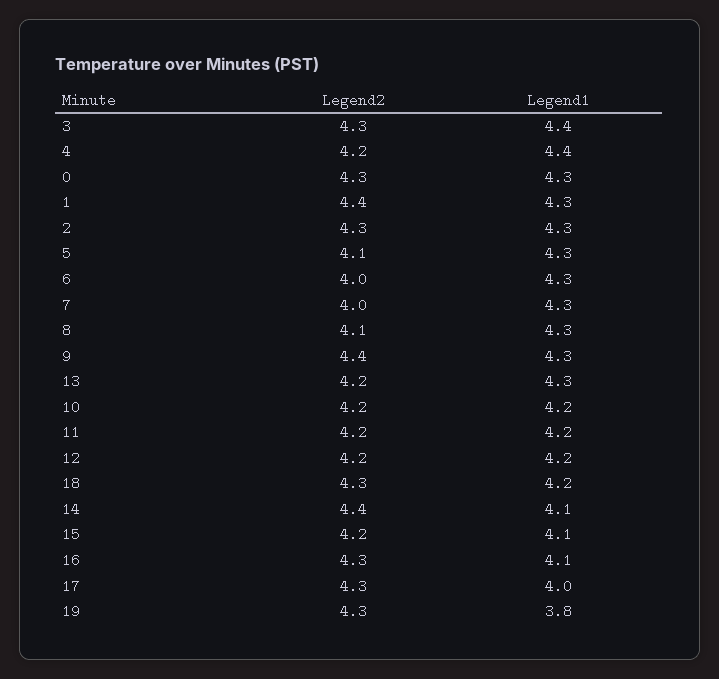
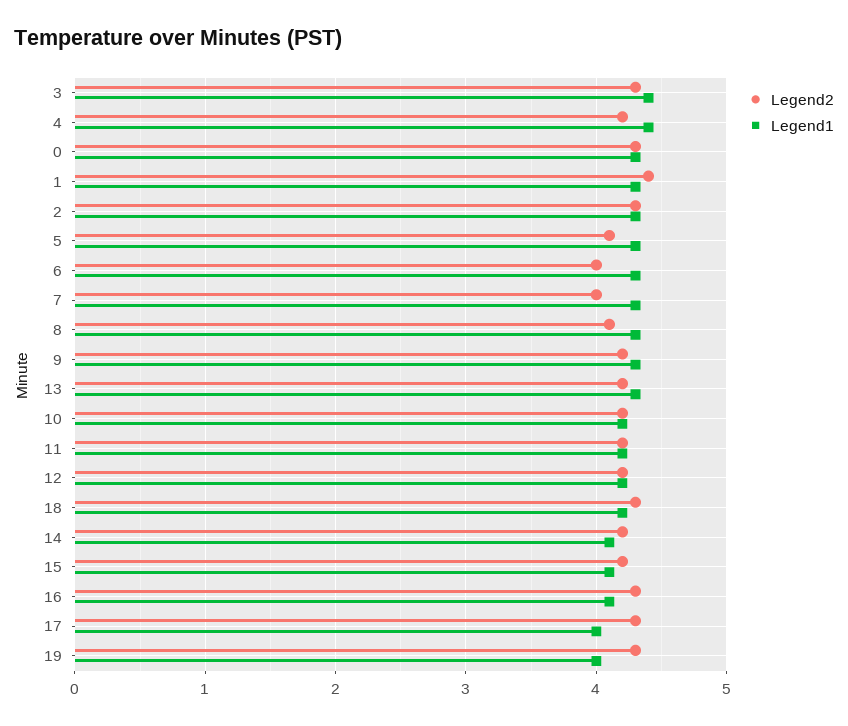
Legend2, 9: 4.4 -> 4.2
Legend2, 14: 4.4 -> 4.2
Legend1, 19: 3.8 -> 4

